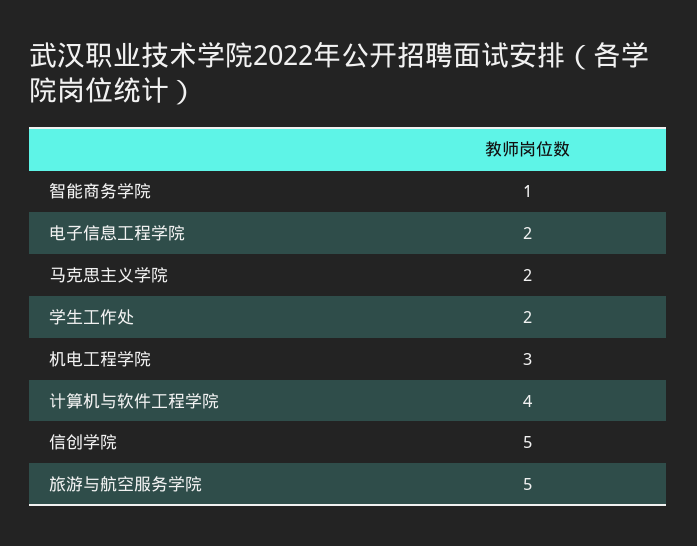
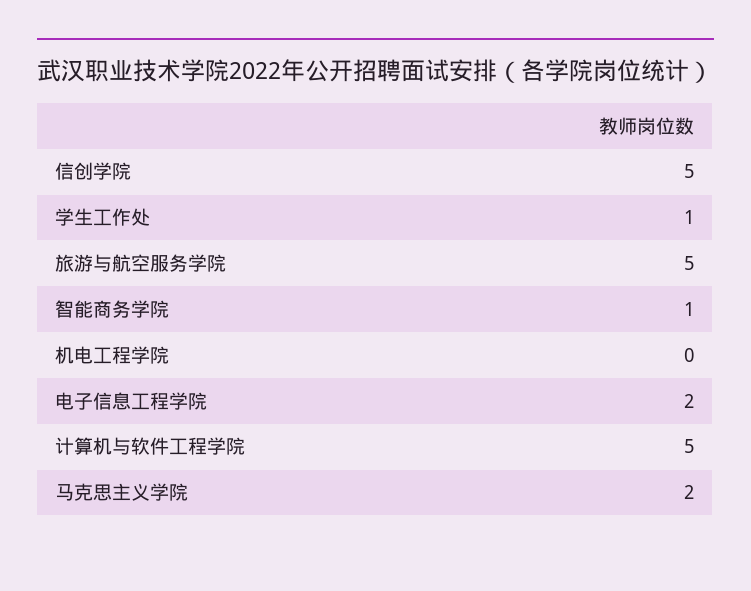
学生工作处: 2 -> 1
机电工程学院: 3 -> 0
计算机与软件工程学院: 4 -> 5

